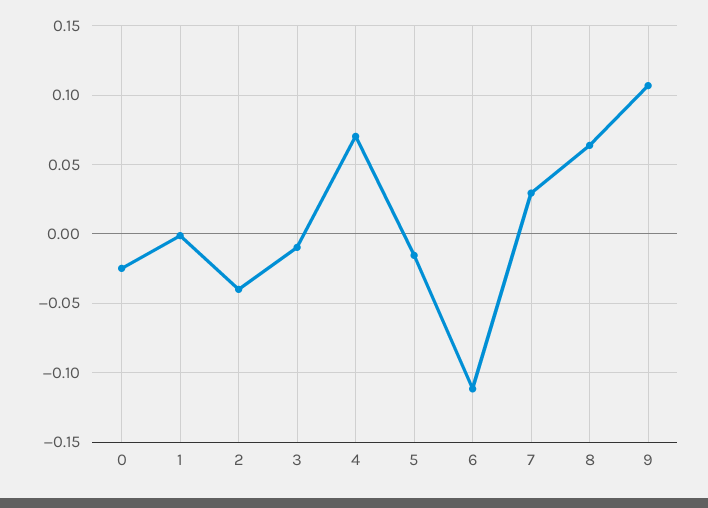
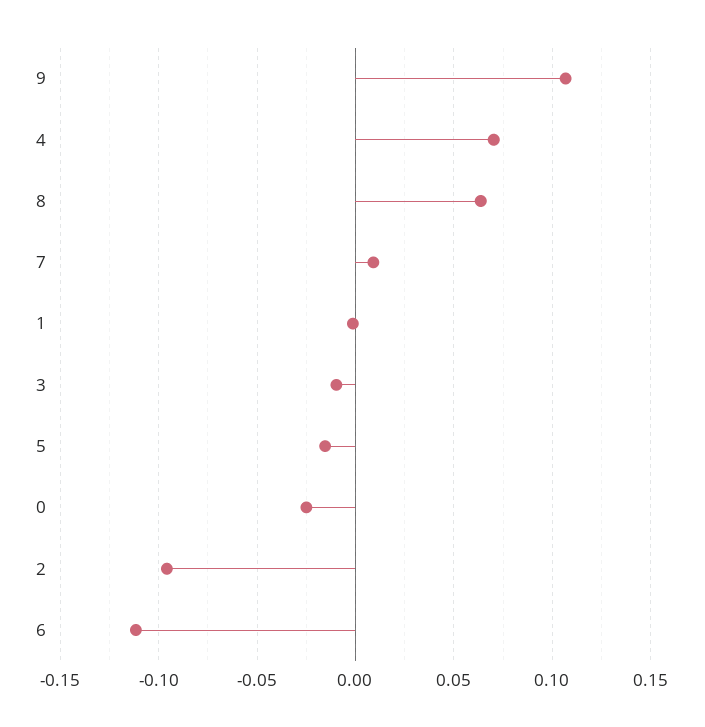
2: -0.04 -> -0.095
7: 0.03 -> 0.01

